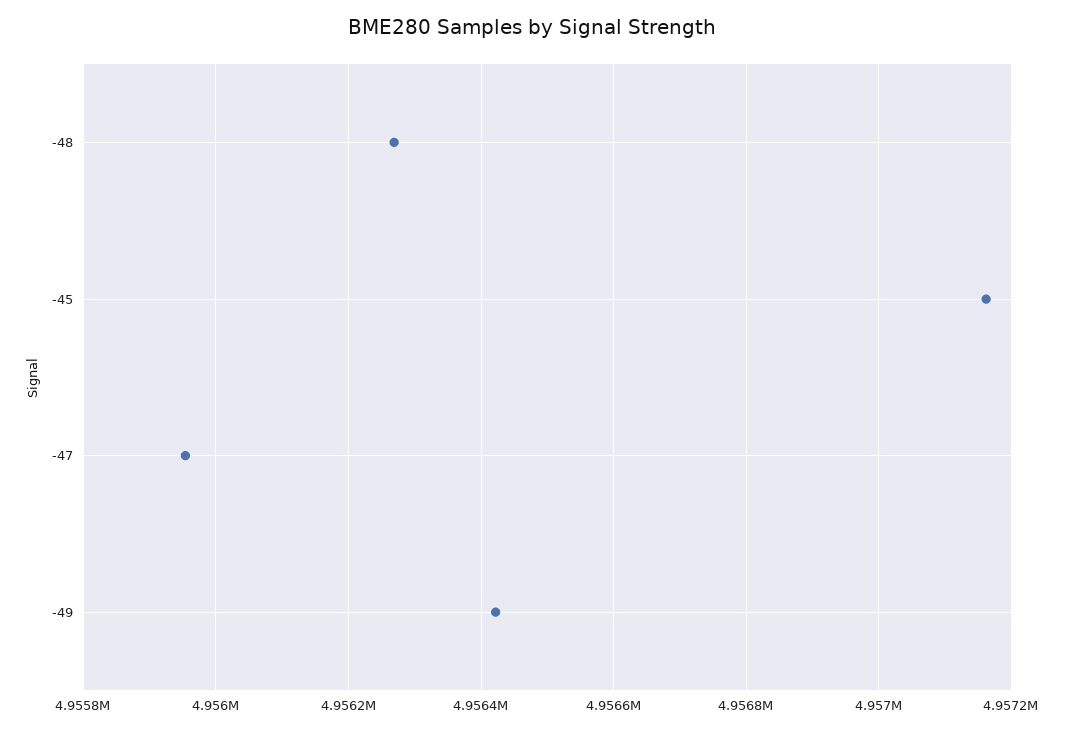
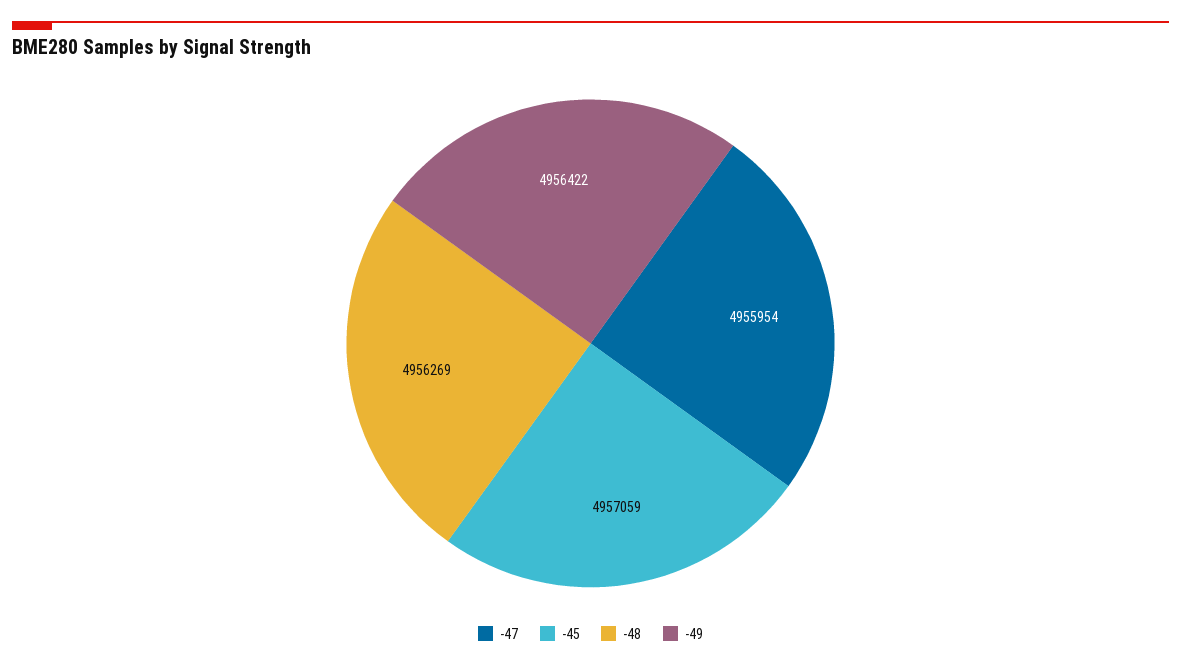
-45: 4957160 -> 4957059

